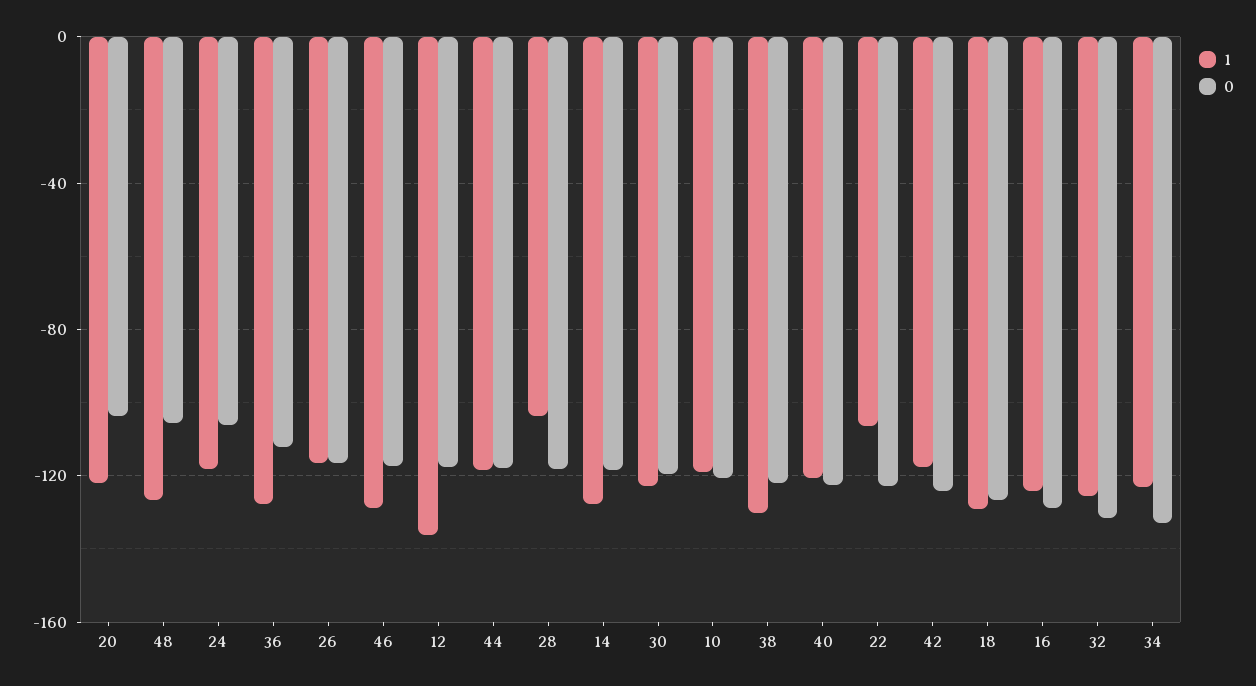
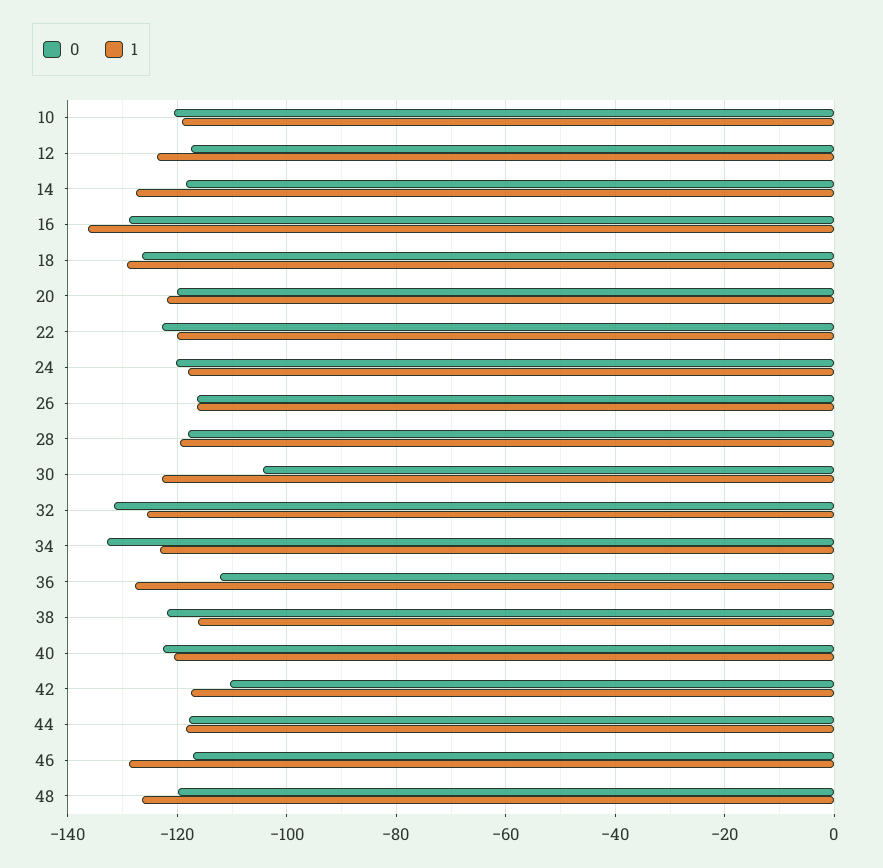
0, 20: -105 -> -120
0, 48: -105 -> -120
0, 24: -105 -> -120
1, 12: -135 -> -124
1, 28: -105 -> -120
0, 30: -120 -> -104
1, 38: -130 -> -116
1, 22: -105 -> -120
0, 42: -125 -> -110
1, 16: -125 -> -136

